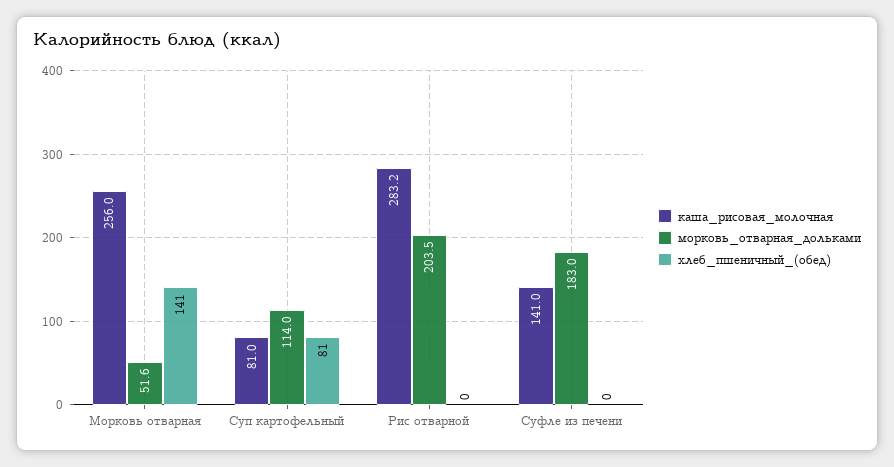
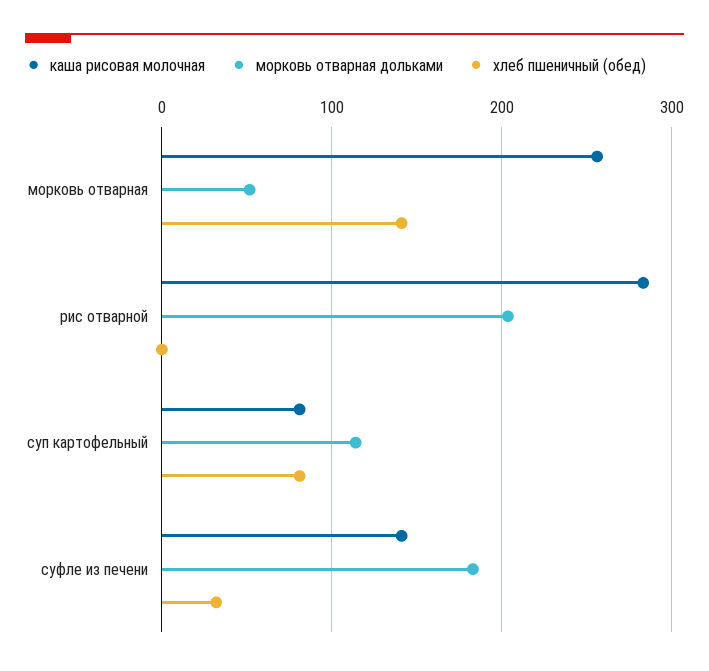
хлеб_пшеничный_(обед), Суфле из печени: 0 -> 30

